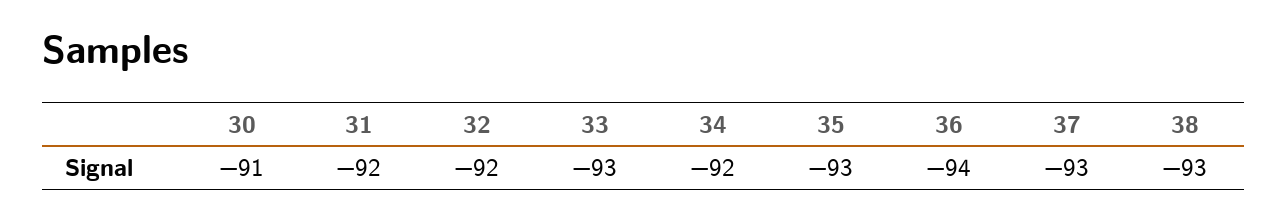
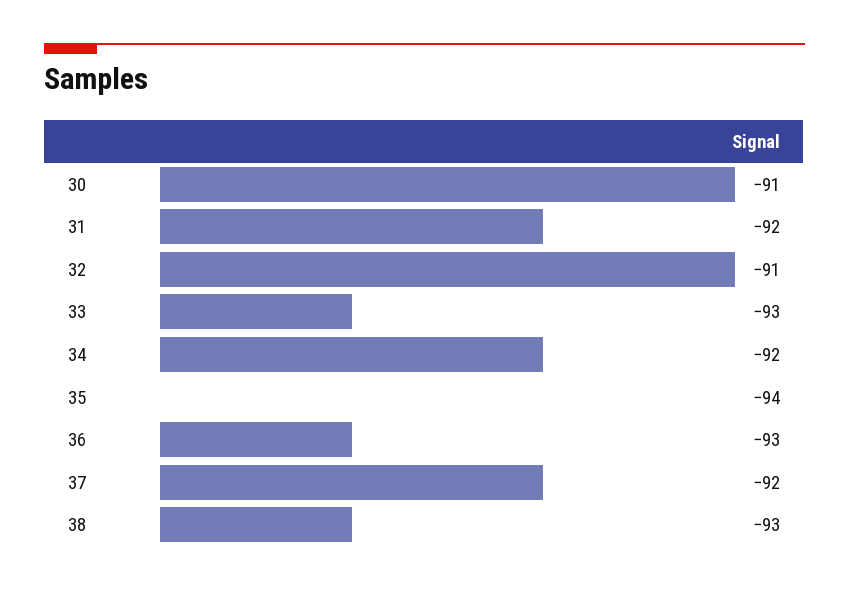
32: -92 -> -91
35: -93 -> -94
36: -94 -> -93
37: -93 -> -92

